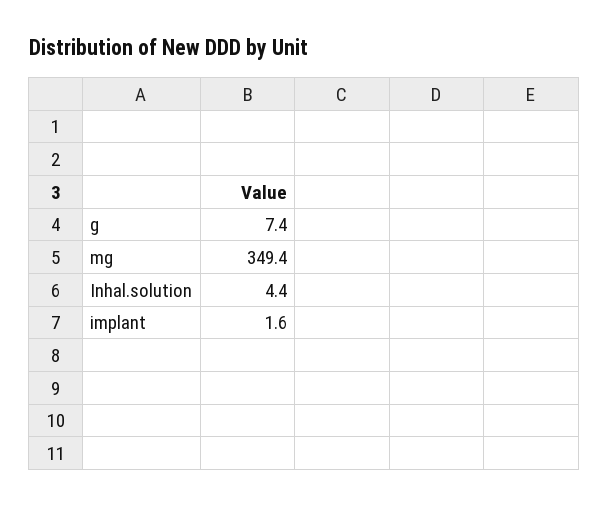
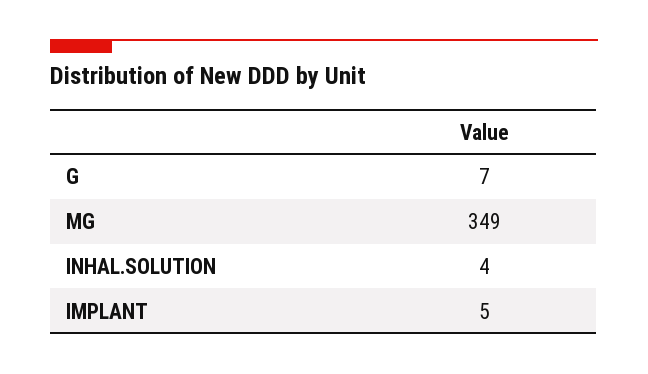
implant: 1.6 -> 5

